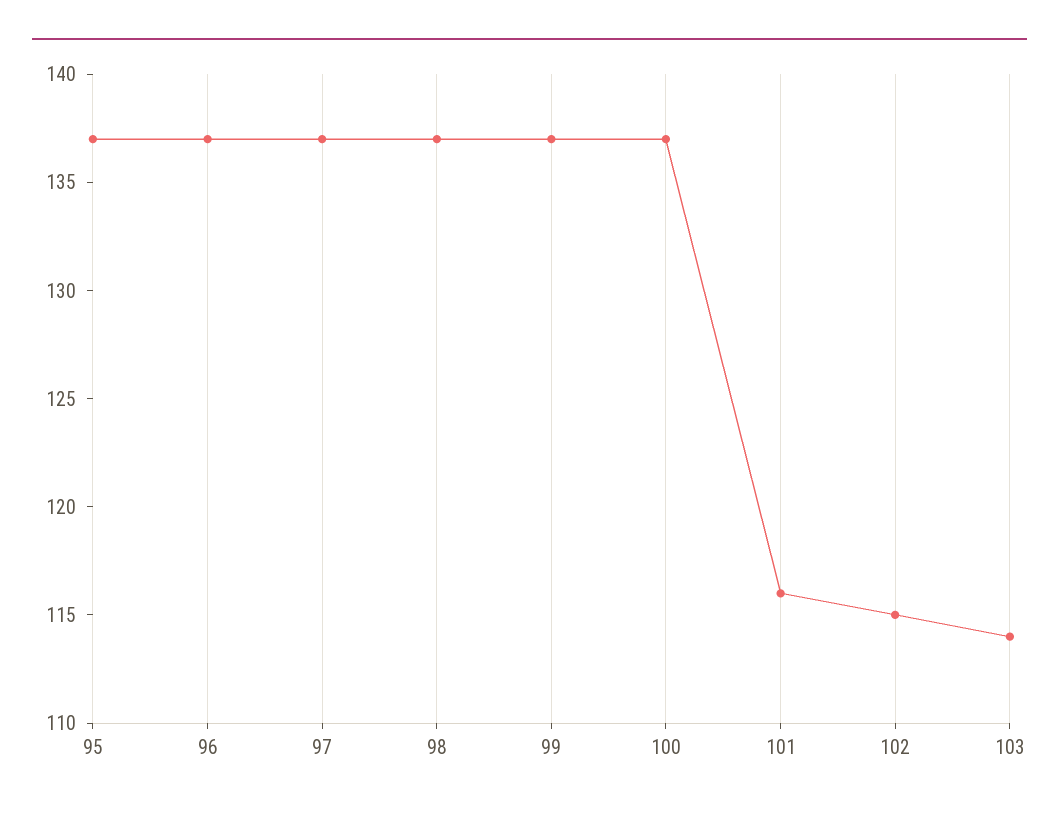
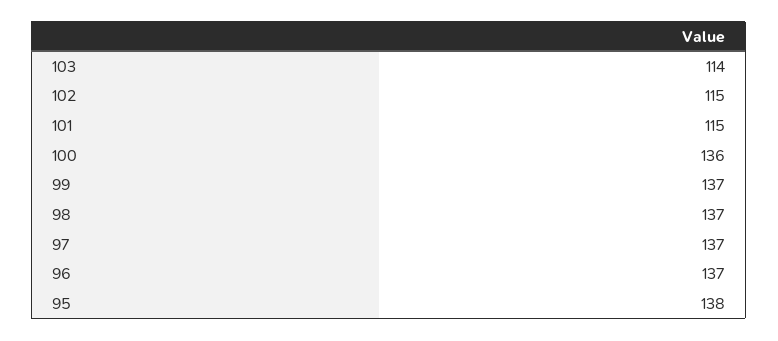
95: 137 -> 138
100: 137 -> 136
101: 116 -> 115

